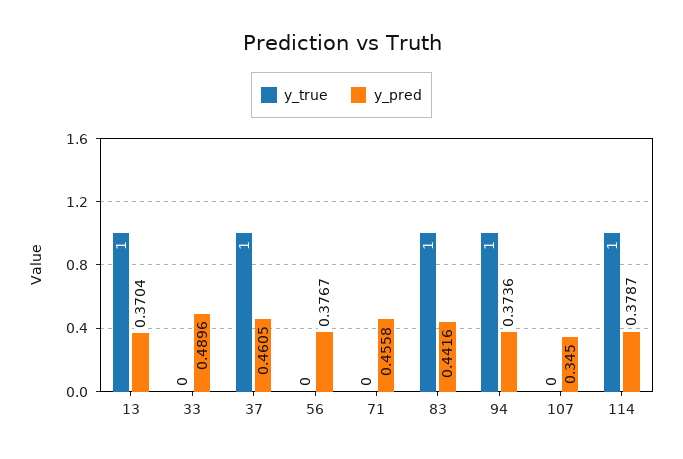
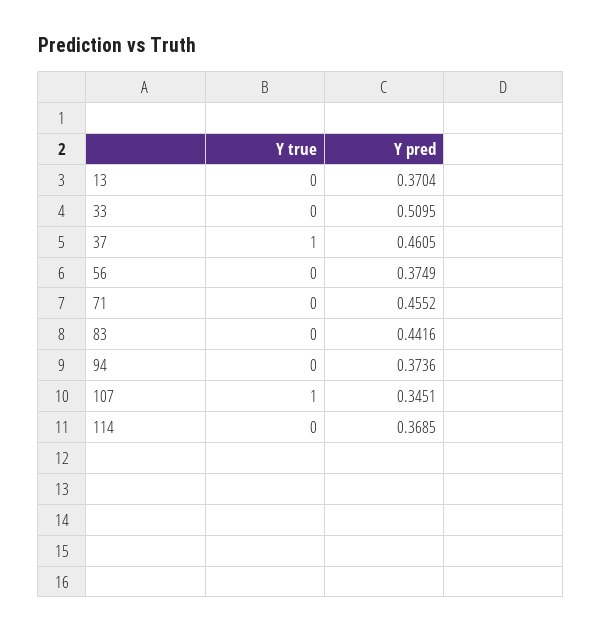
y_true, 13: 1 -> 0
y_pred, 33: 0.4896 -> 0.5095
y_pred, 56: 0.3767 -> 0.3749
y_pred, 71: 0.4558 -> 0.4552
y_true, 83: 1 -> 0
y_true, 94: 1 -> 0
y_true, 107: 0 -> 1
y_pred, 107: 0.345 -> 0.3451
y_true, 114: 1 -> 0
y_pred, 114: 0.3787 -> 0.3685

